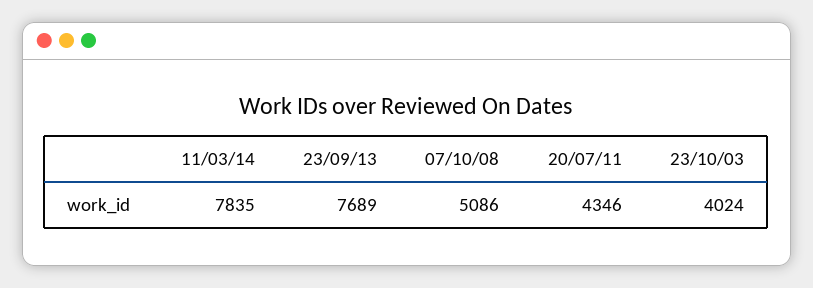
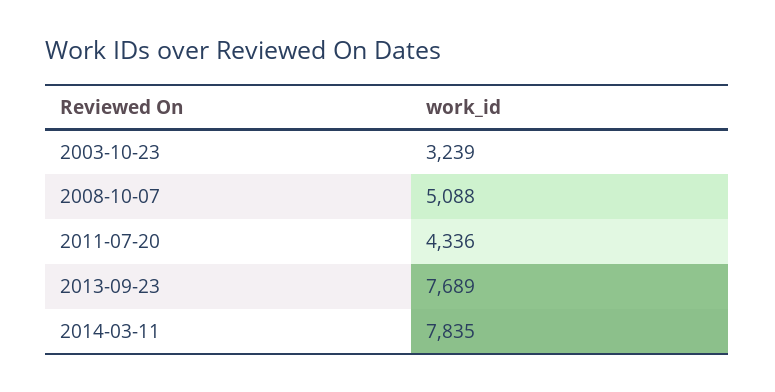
07/10/08: 5086 -> 5088
20/07/11: 4346 -> 4336
23/10/03: 4024 -> 3239

